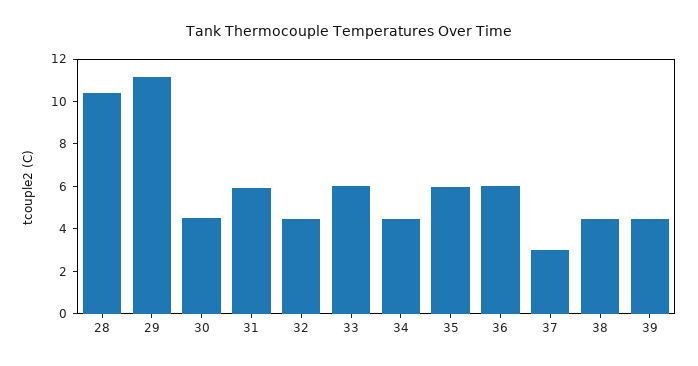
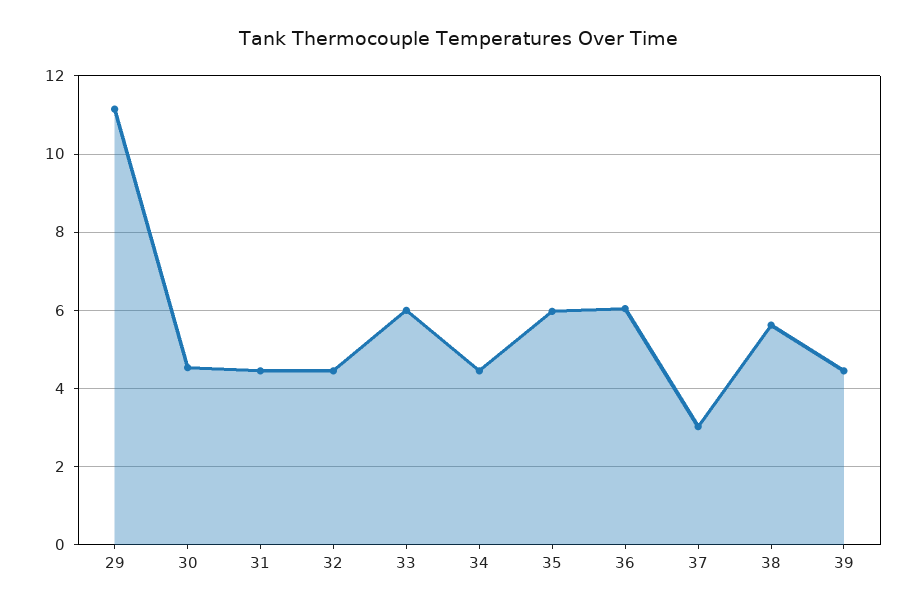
28: 10.5 -> none
31: 6 -> 4.4
38: 4.5 -> 5.6

